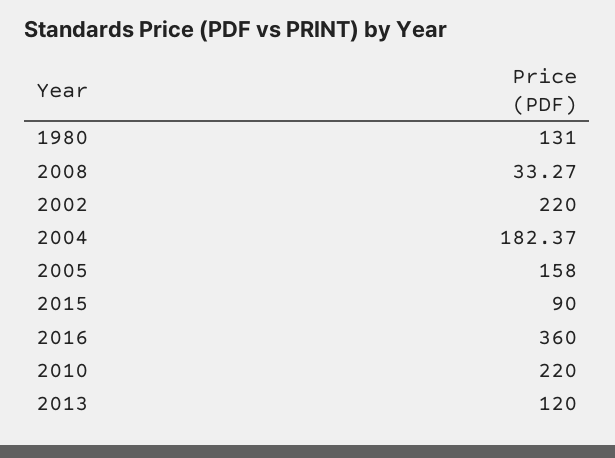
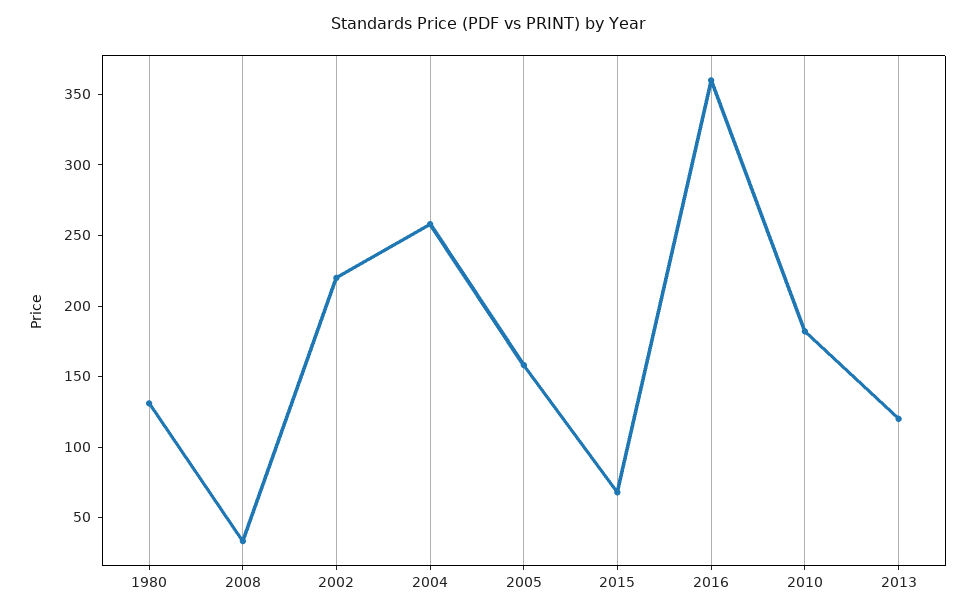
2004: 182.37 -> 260
2015: 90 -> 70
2010: 220 -> 180

